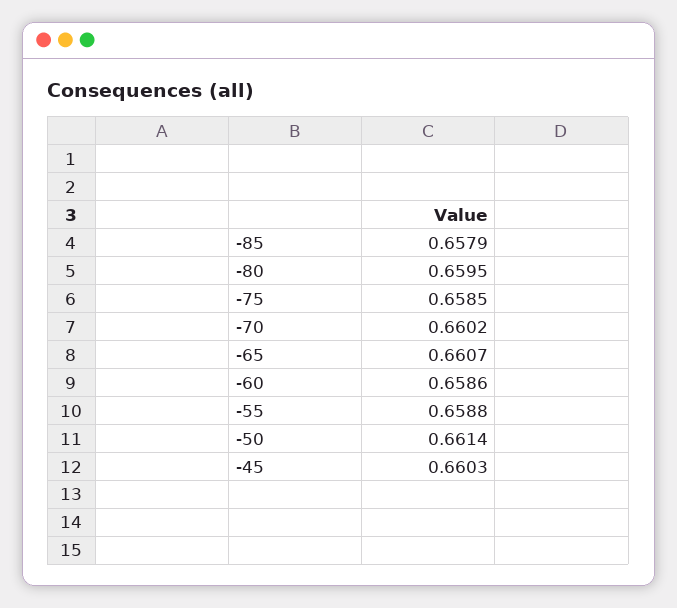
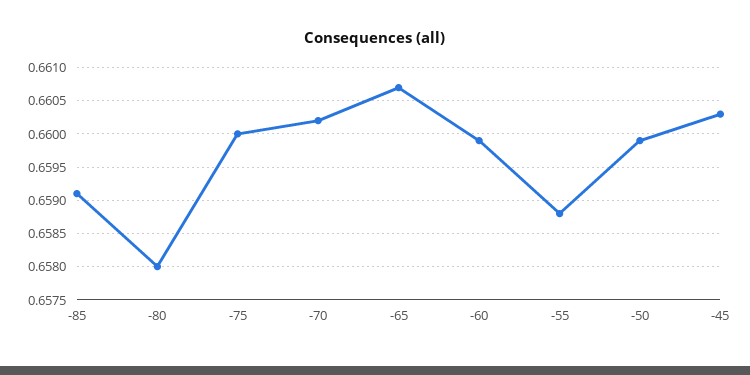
-85: 0.6579 -> 0.6591
-80: 0.6595 -> 0.658
-75: 0.6585 -> 0.66
-60: 0.6586 -> 0.6599
-50: 0.6614 -> 0.6599

